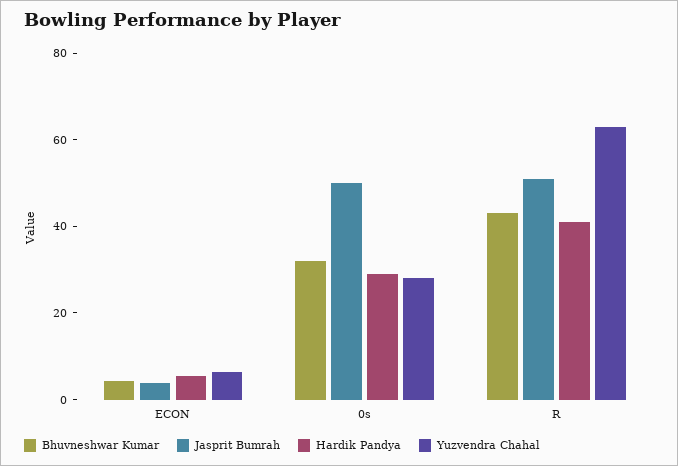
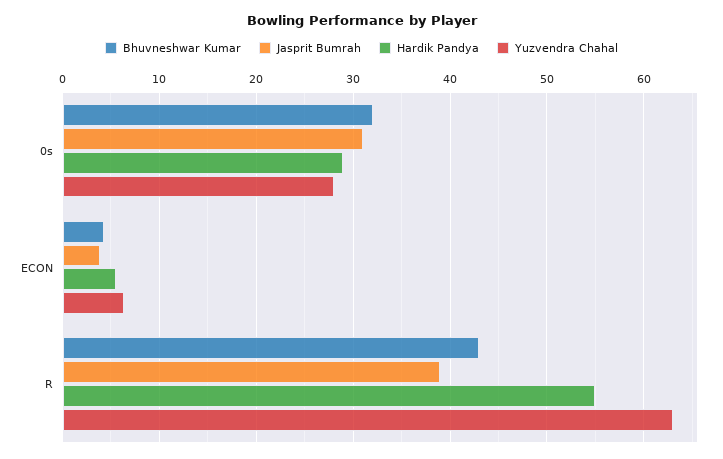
Jasprit Bumrah, 0s: 50 -> 31
Jasprit Bumrah, R: 50 -> 39
Hardik Pandya, R: 40 -> 55

